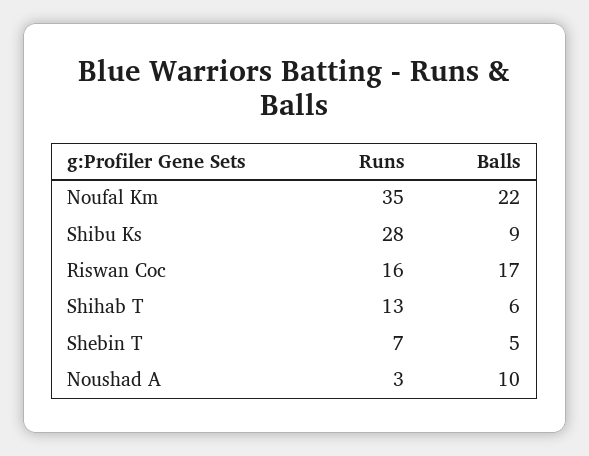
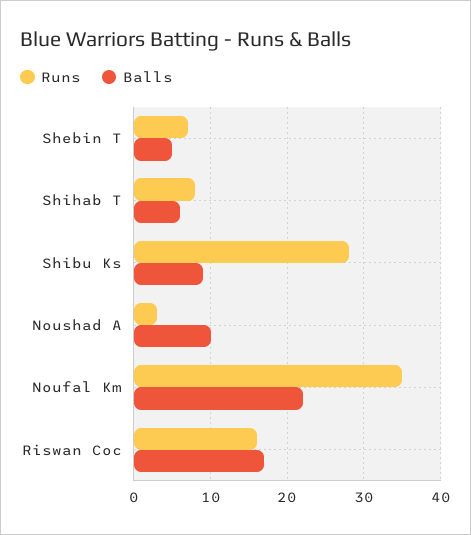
Runs, Shihab T: 13 -> 8

